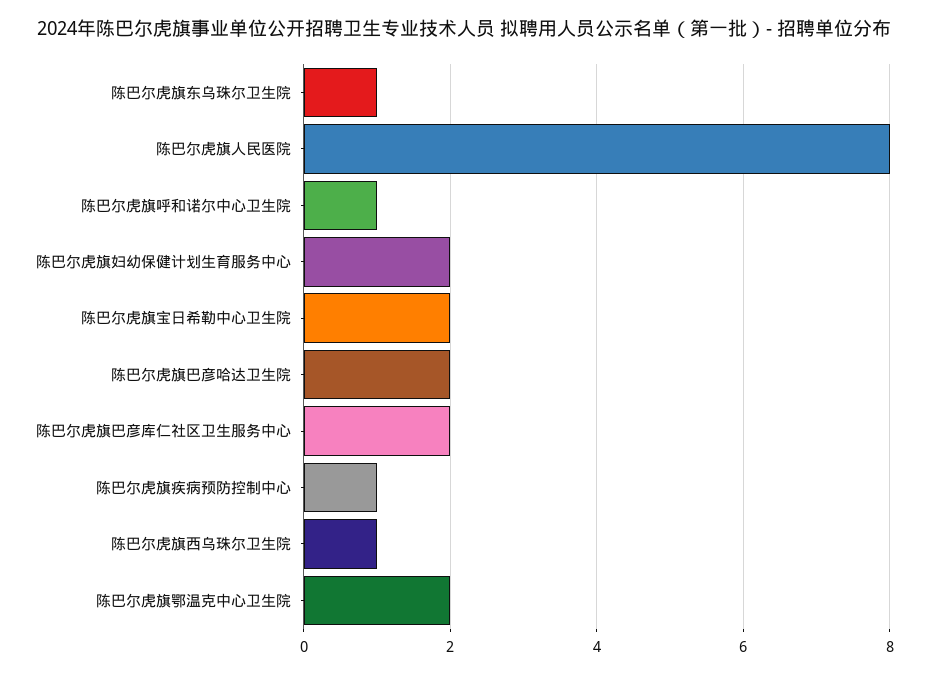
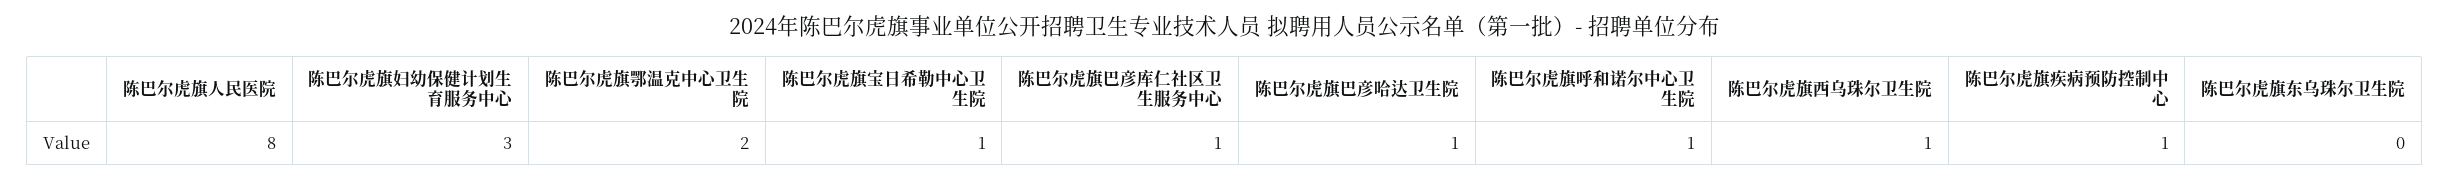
陈巴尔虎旗东乌珠尔卫生院: 1 -> 0
陈巴尔虎旗妇幼保健计划生育服务中心: 2 -> 3
陈巴尔虎旗宝日希勒中心卫生院: 2 -> 1
陈巴尔虎旗巴彦哈达卫生院: 2 -> 1
陈巴尔虎旗巴彦库仁社区卫生服务中心: 2 -> 1

